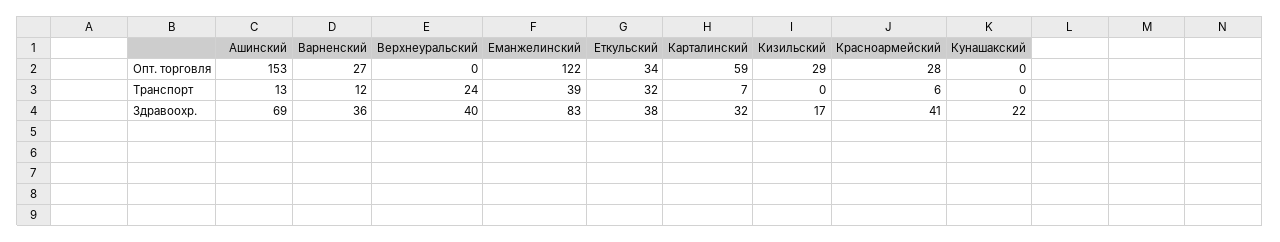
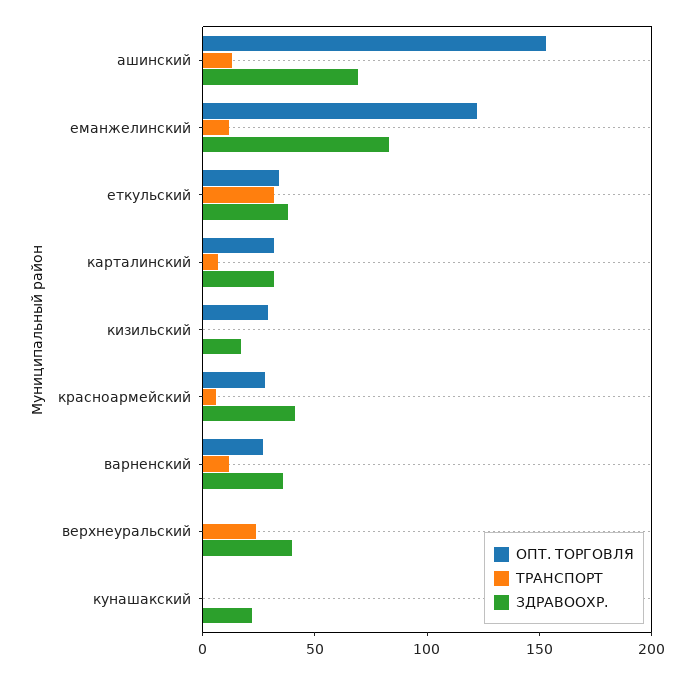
Опт. торговля, Карталинский: 59 -> 30
Транспорт, Еманжелинский: 39 -> 10

